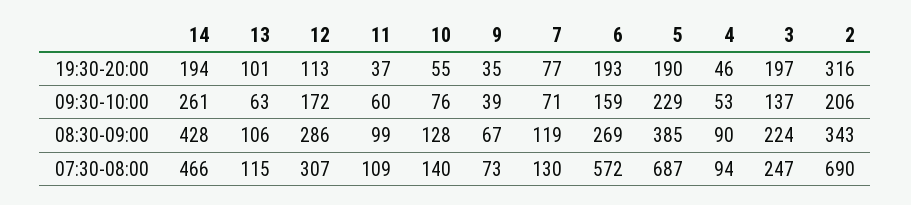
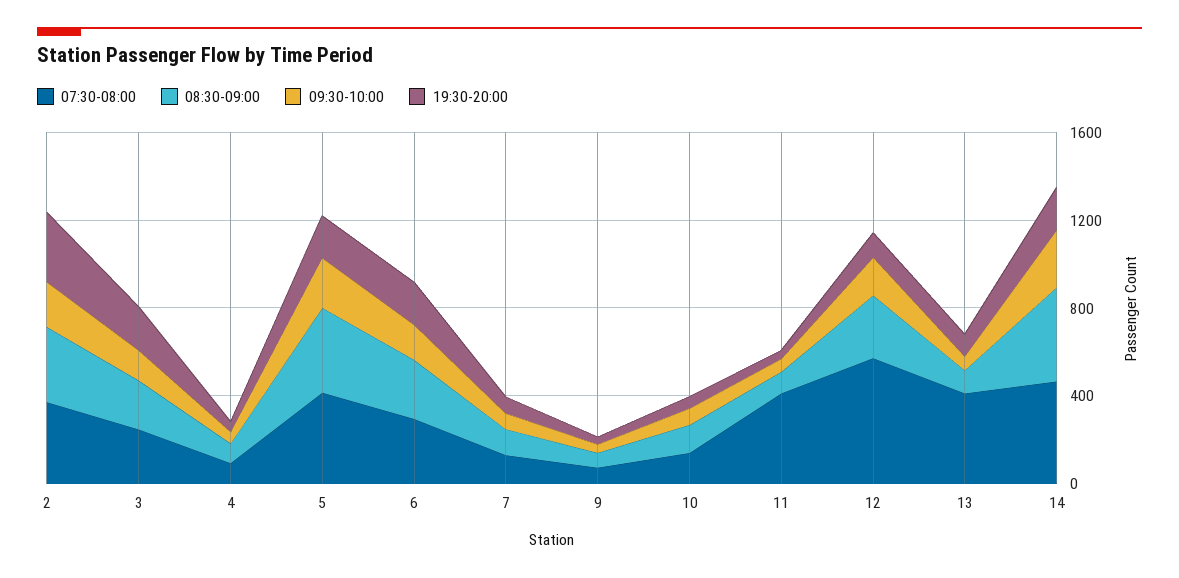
07:30-08:00, 13: 115 -> 400
07:30-08:00, 12: 307 -> 600
07:30-08:00, 11: 109 -> 400
07:30-08:00, 6: 572 -> 300
07:30-08:00, 5: 687 -> 400
07:30-08:00, 2: 690 -> 400

